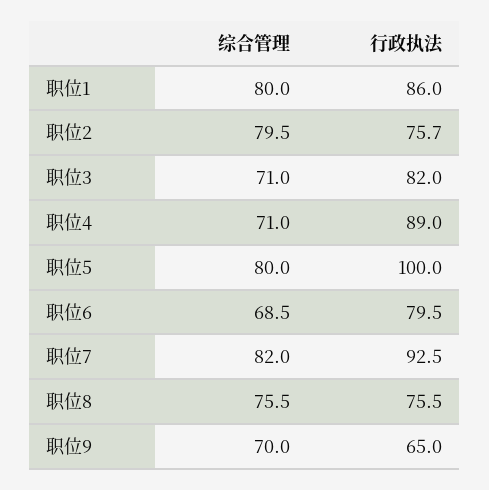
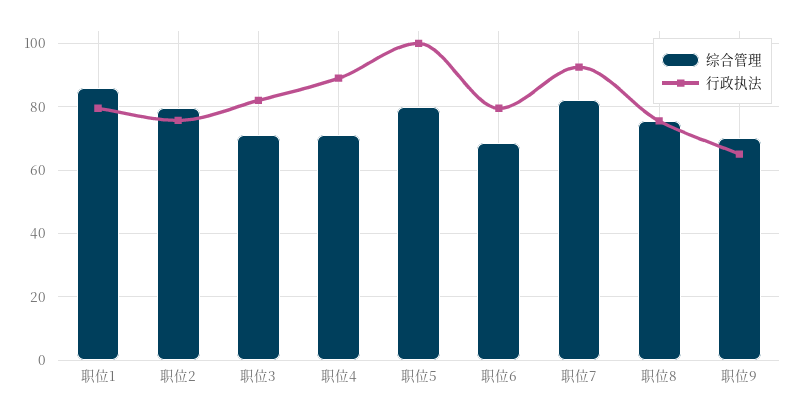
综合管理, 职位1: 80 -> 86
行政执法, 职位1: 86 -> 80

